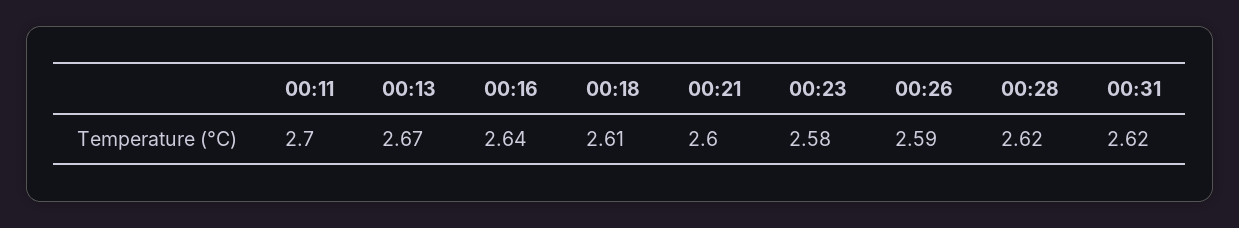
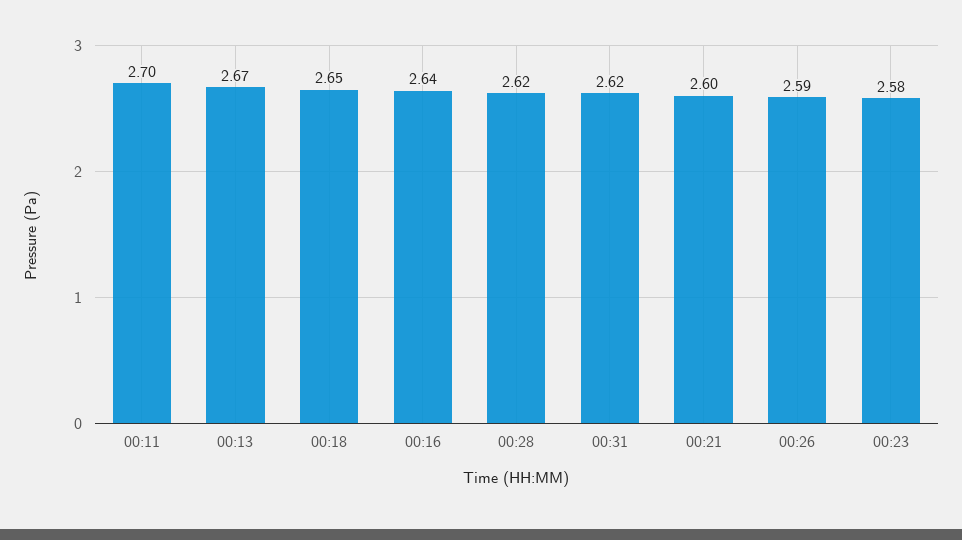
00:18: 2.61 -> 2.65

